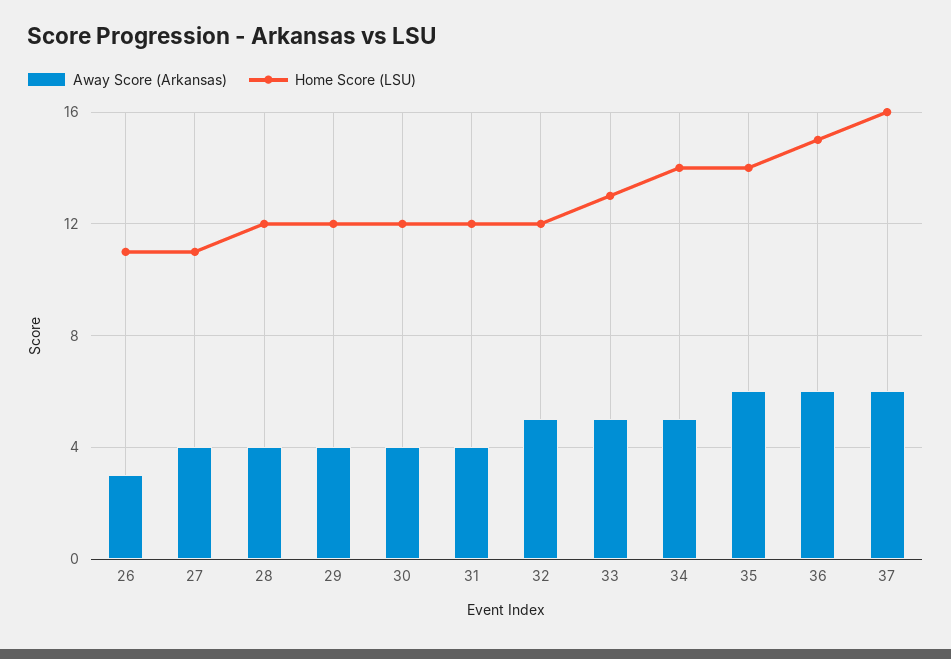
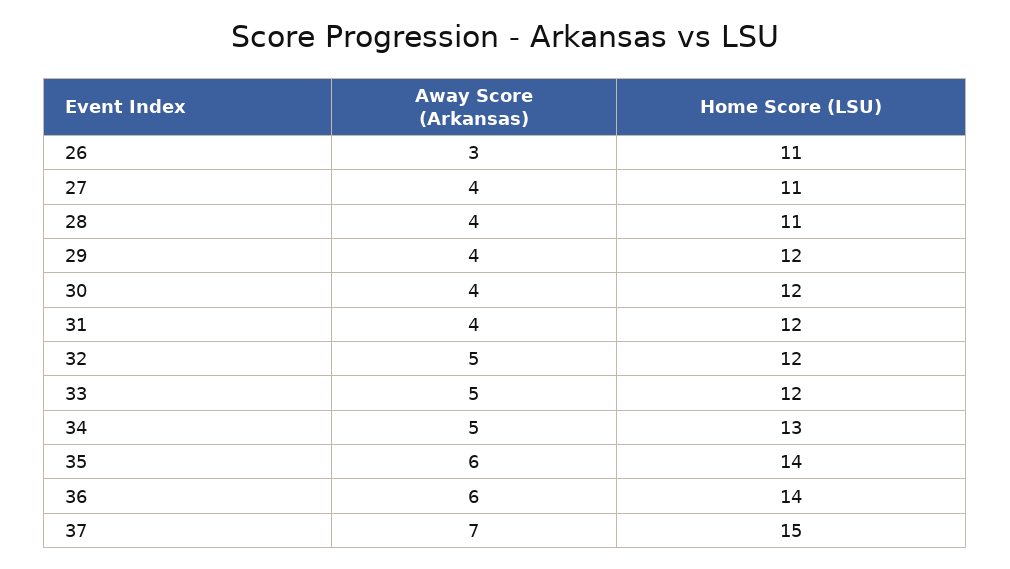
Home Score (LSU), 28: 12 -> 11
Home Score (LSU), 33: 13 -> 12
Home Score (LSU), 34: 14 -> 13
Home Score (LSU), 36: 15 -> 14
Away Score (Arkansas), 37: 6 -> 7
Home Score (LSU), 37: 16 -> 15

